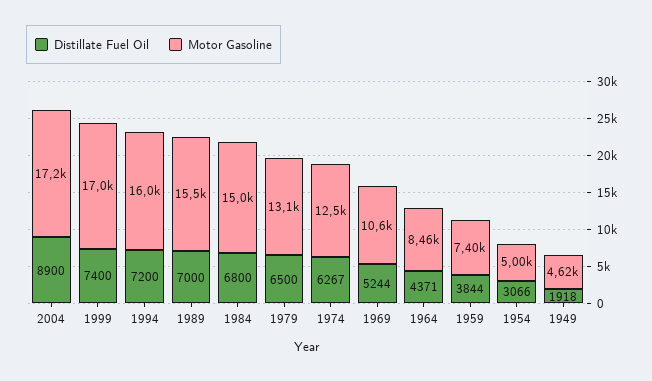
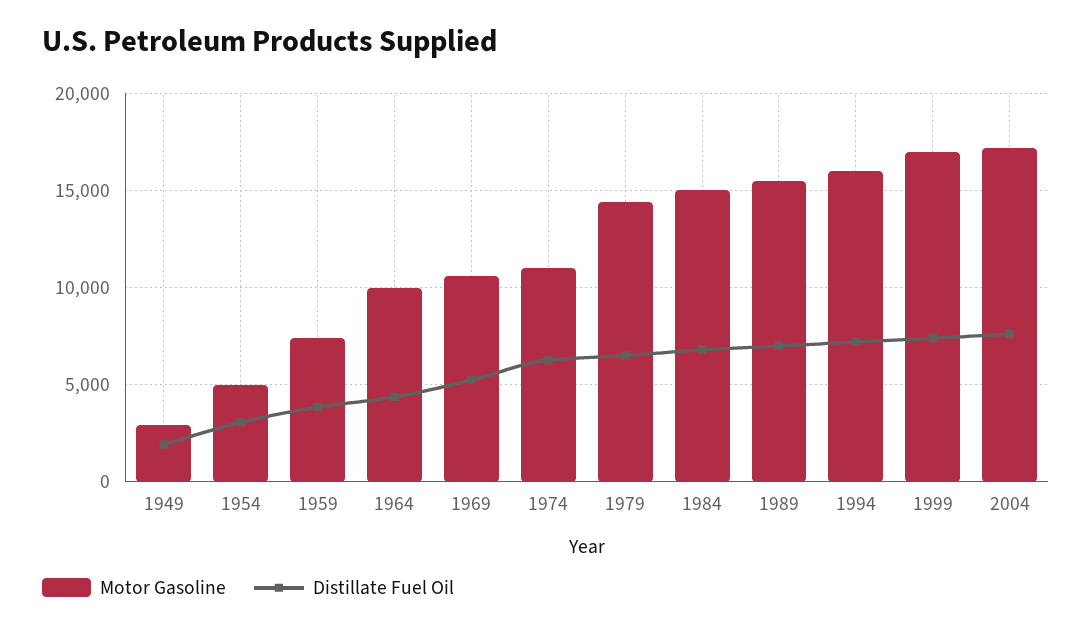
Distillate Fuel Oil, 2004: 8900 -> 7500
Motor Gasoline, 1979: 13100 -> 14500
Motor Gasoline, 1974: 12500 -> 11000
Motor Gasoline, 1964: 8460 -> 10000
Motor Gasoline, 1949: 4620 -> 3000

